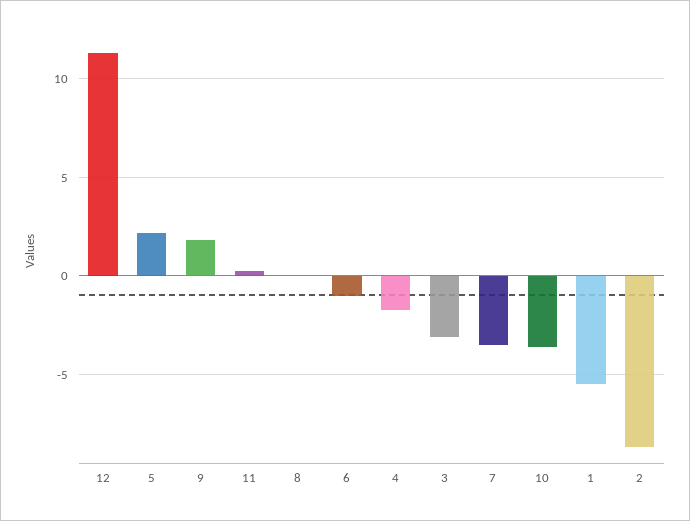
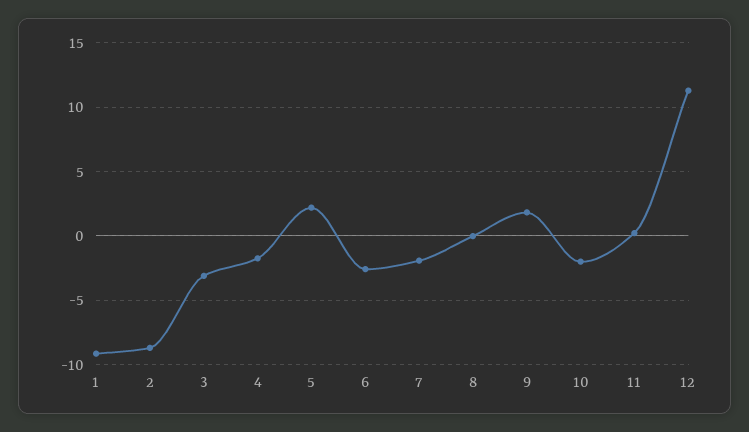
6: -1 -> -2.5
7: -3.5 -> -2
10: -3.5 -> -2
1: -5.5 -> -9

